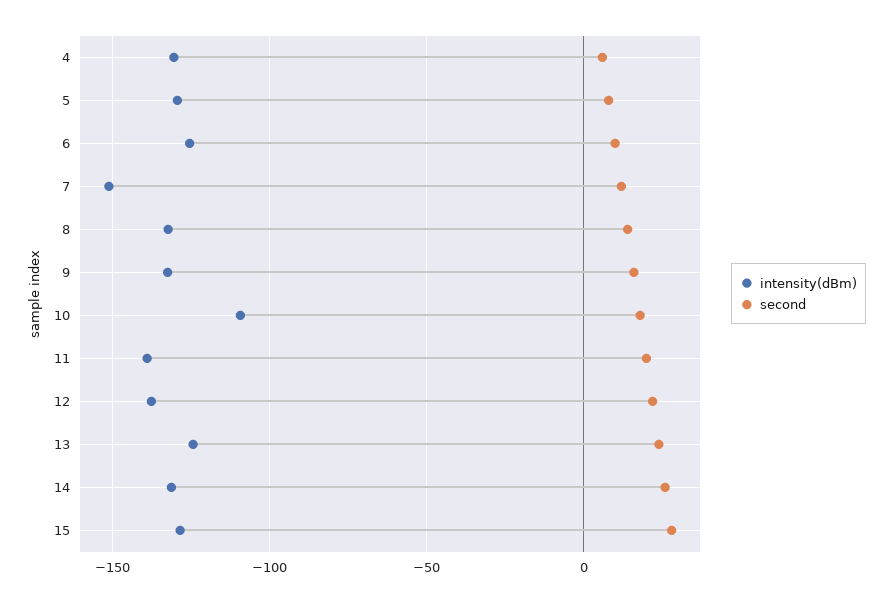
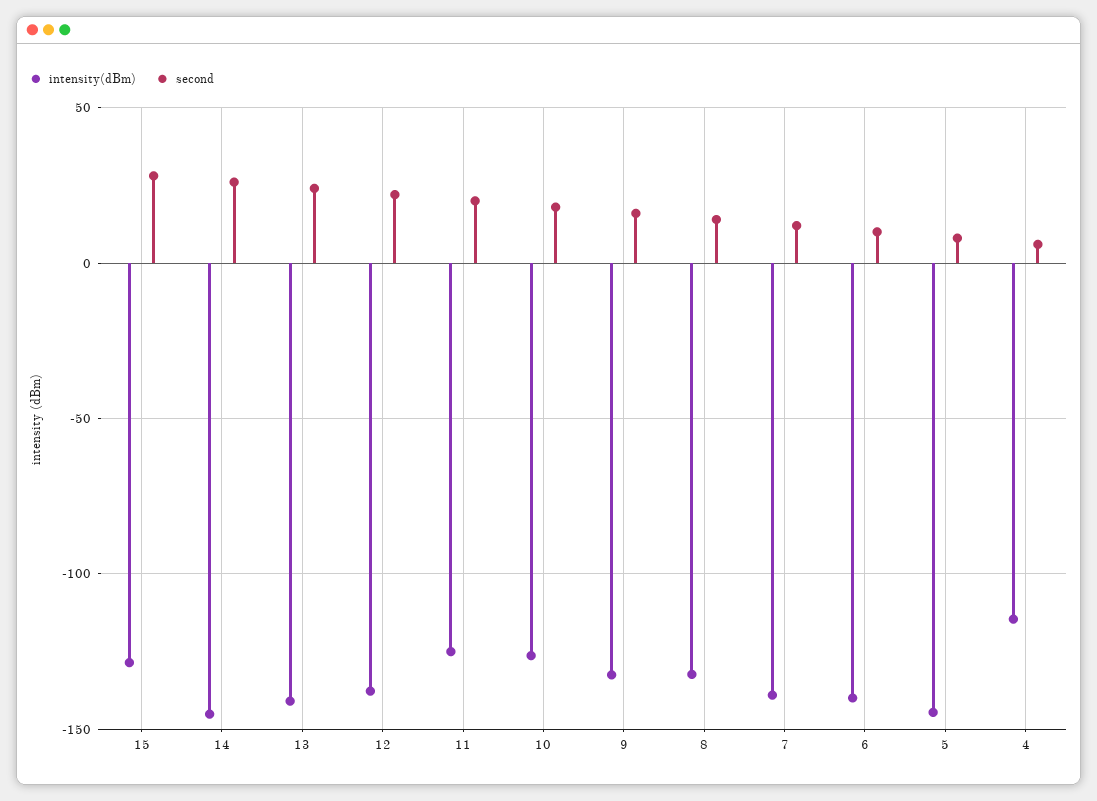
intensity(dBm), 4: -130 -> -115
intensity(dBm), 5: -130 -> -145
intensity(dBm), 6: -125 -> -140
intensity(dBm), 7: -150 -> -140
intensity(dBm), 10: -110 -> -125
intensity(dBm), 11: -140 -> -125
intensity(dBm), 13: -125 -> -140
intensity(dBm), 14: -130 -> -145

